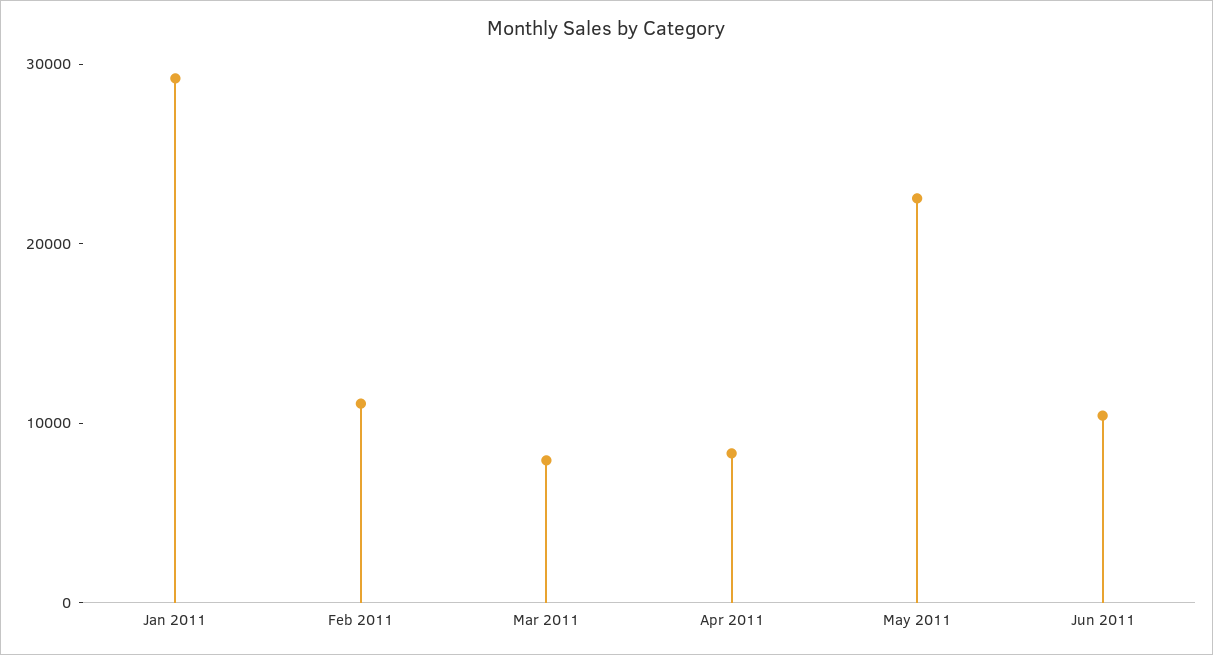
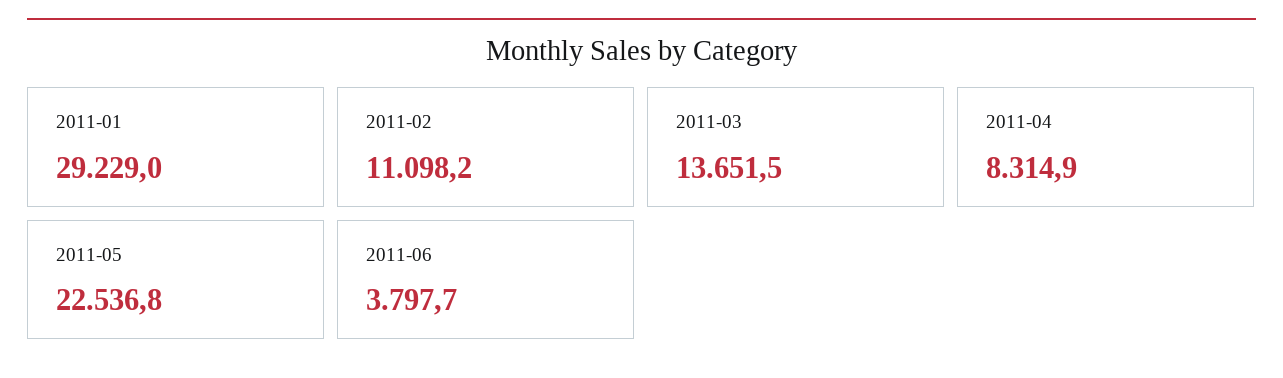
Mar 2011: 8000 -> 13651.5
Jun 2011: 10000 -> 3797.7

